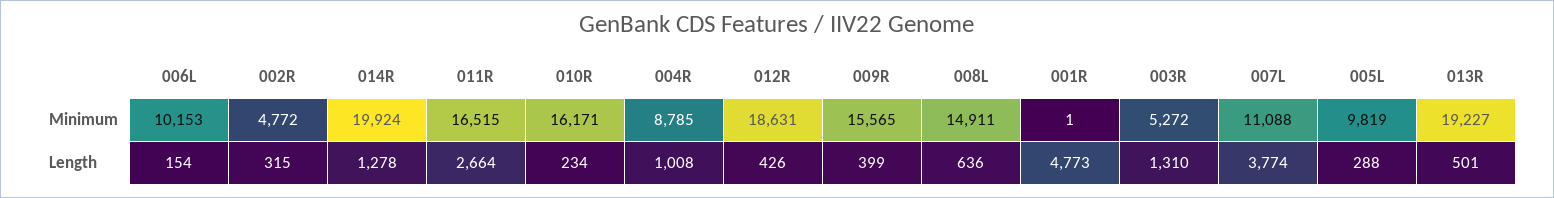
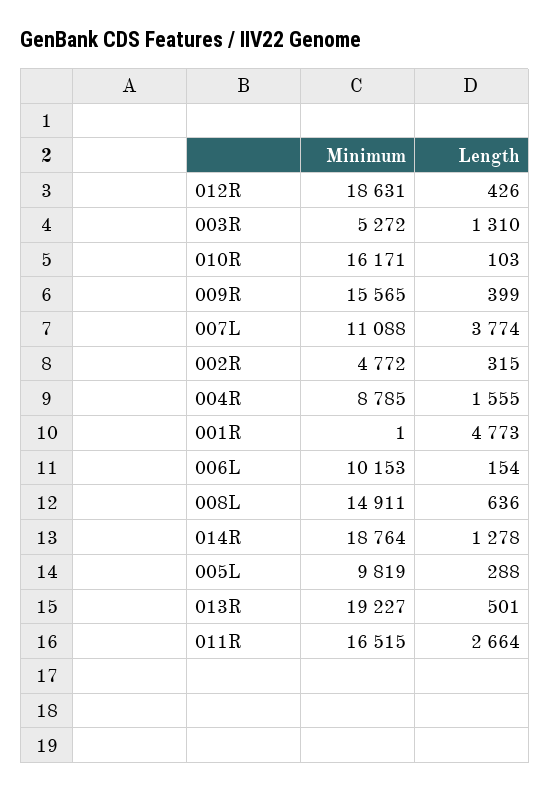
014R, Minimum: 19924 -> 18764
010R, Length: 234 -> 103
004R, Length: 1008 -> 1555

